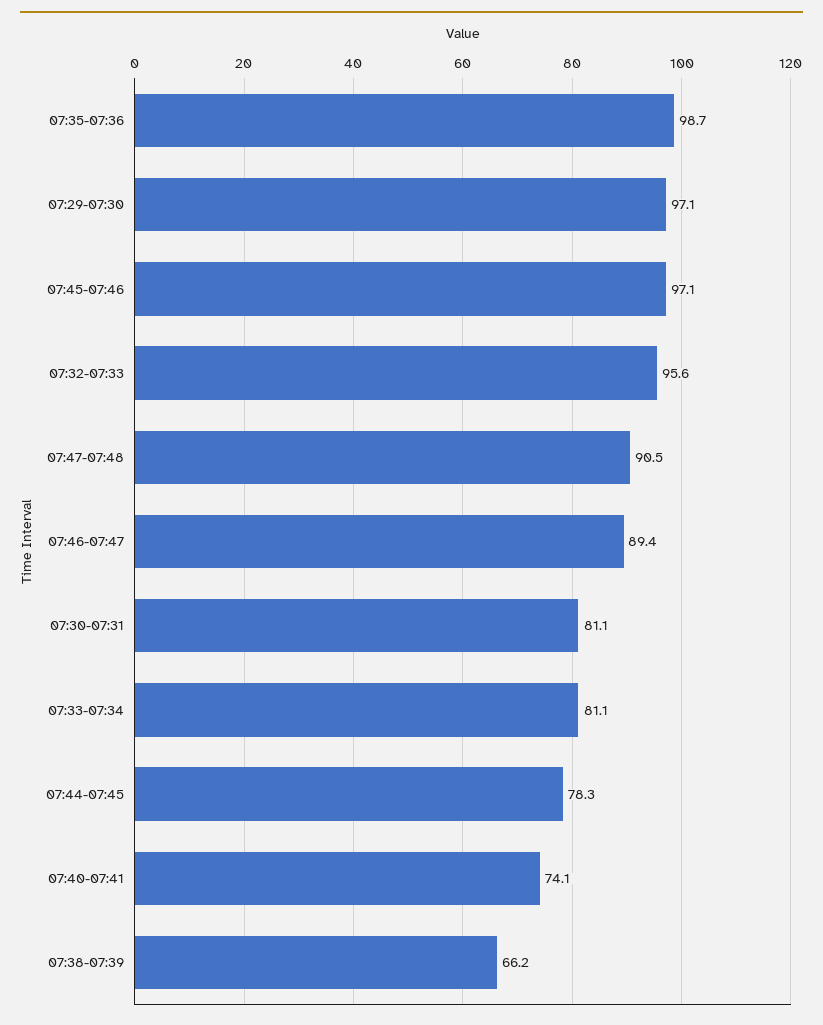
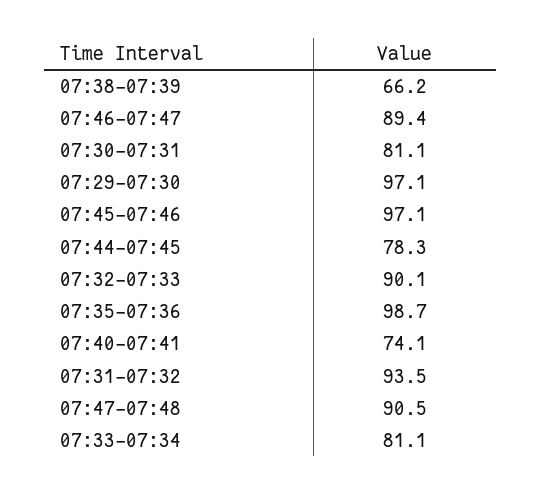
07:32-07:33: 95.6 -> 90.1
07:31-07:32: none -> 93.5

